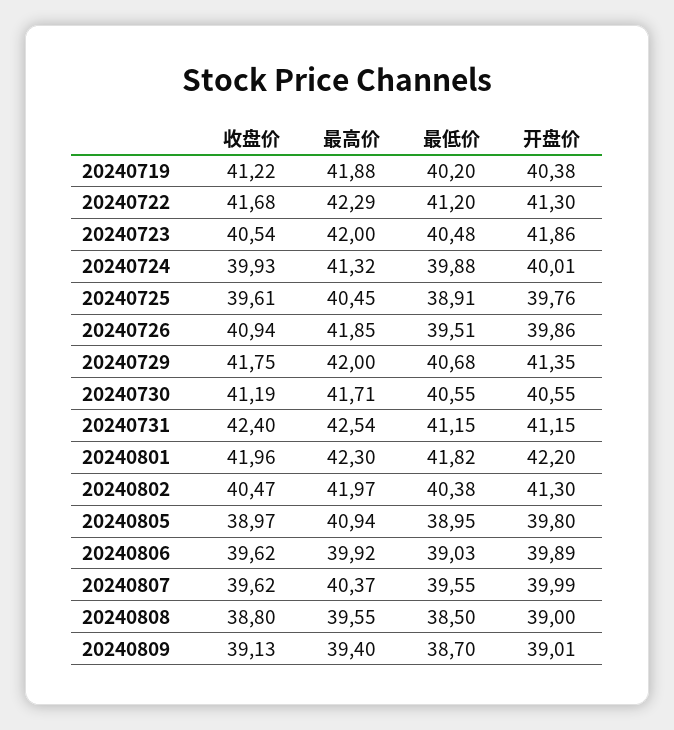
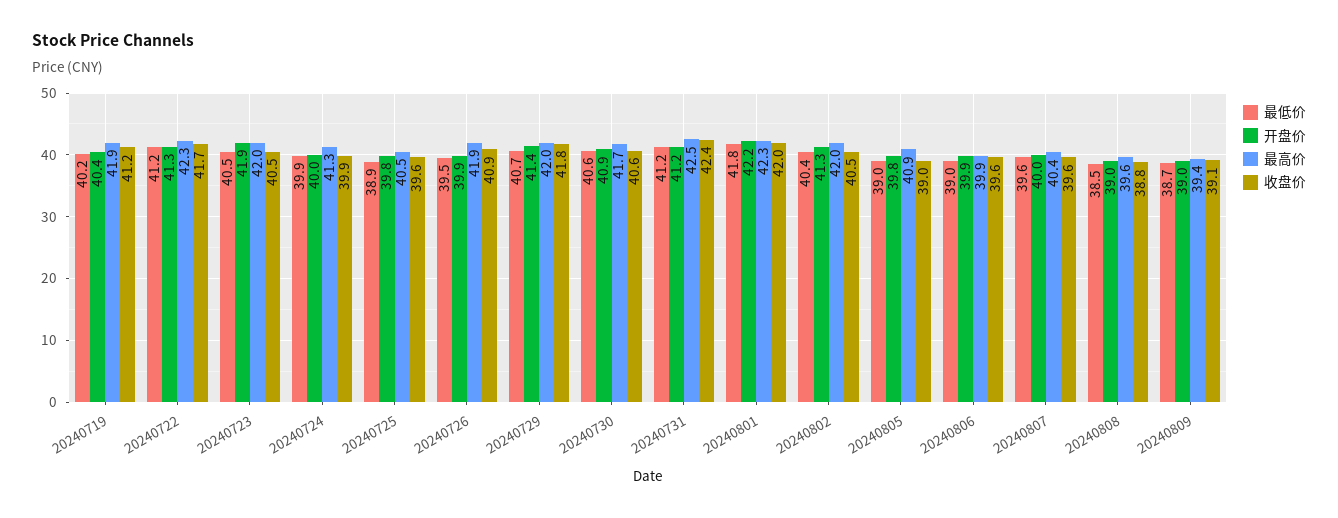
收盘价, 20240730: 41.19 -> 40.6
开盘价, 20240730: 40.55 -> 40.9

